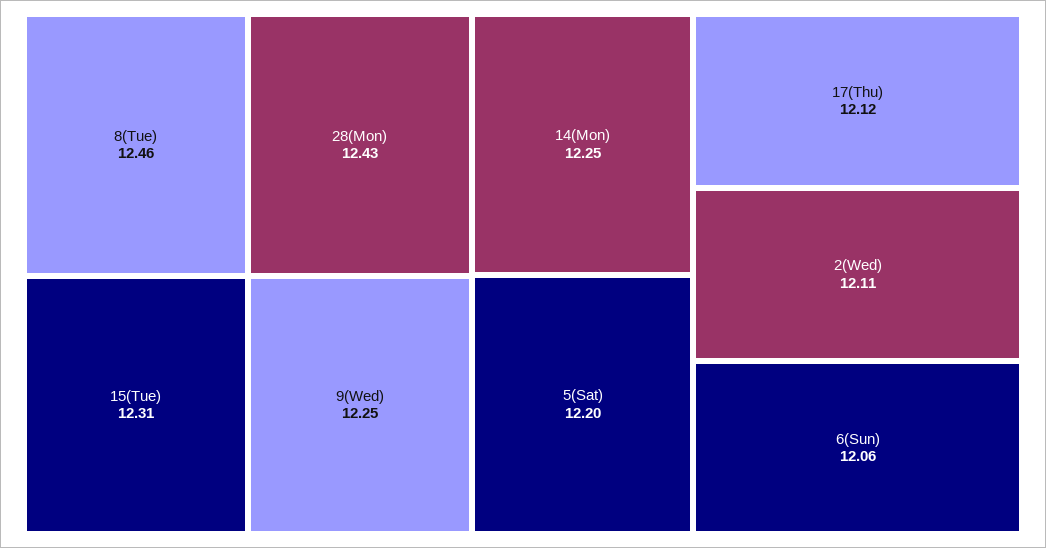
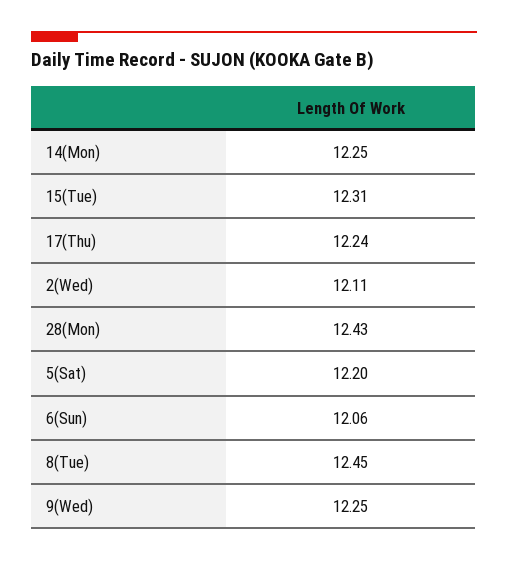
8(Tue): 12.46 -> 12.45
17(Thu): 12.12 -> 12.24

